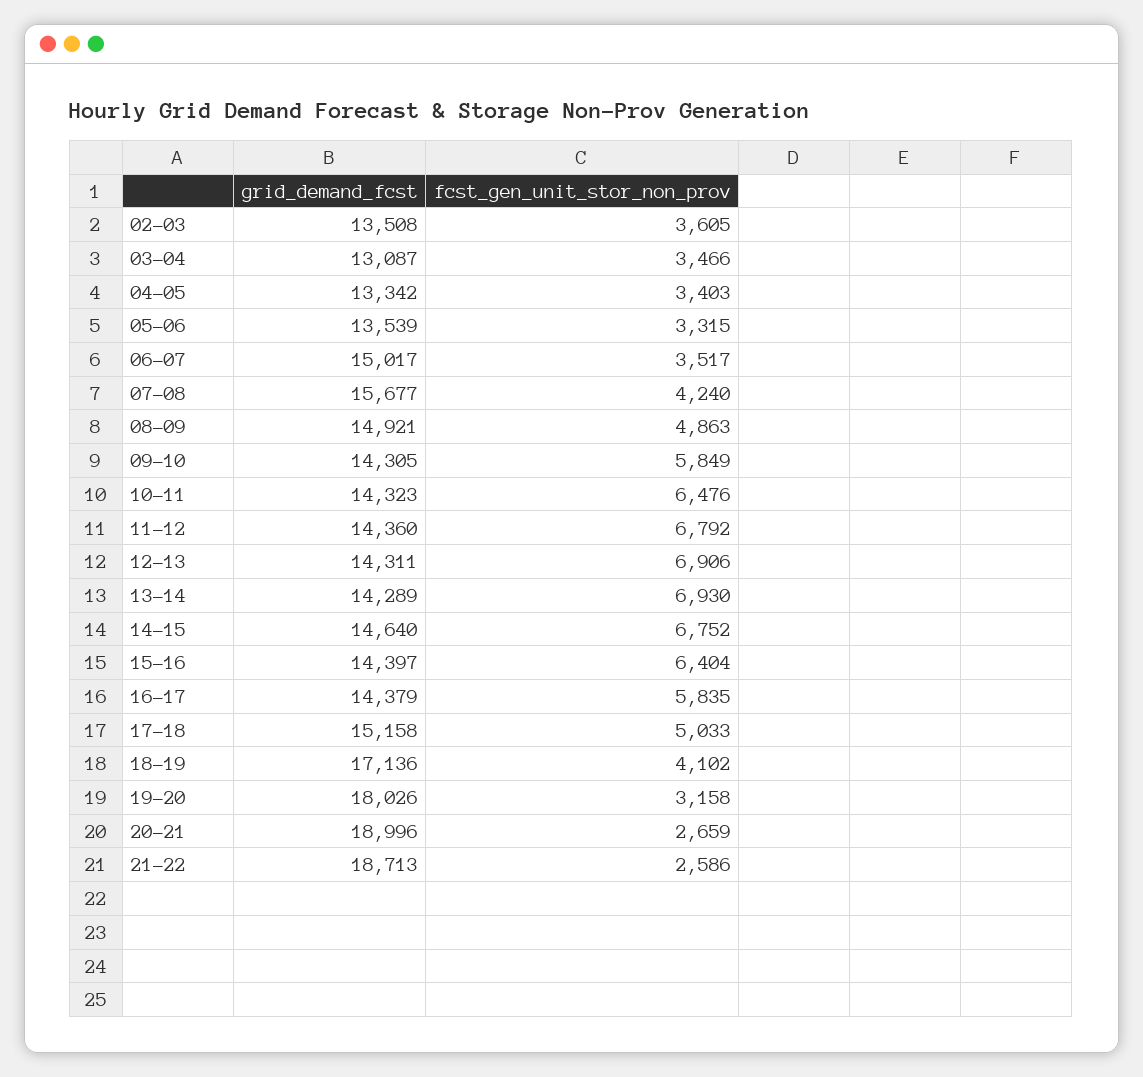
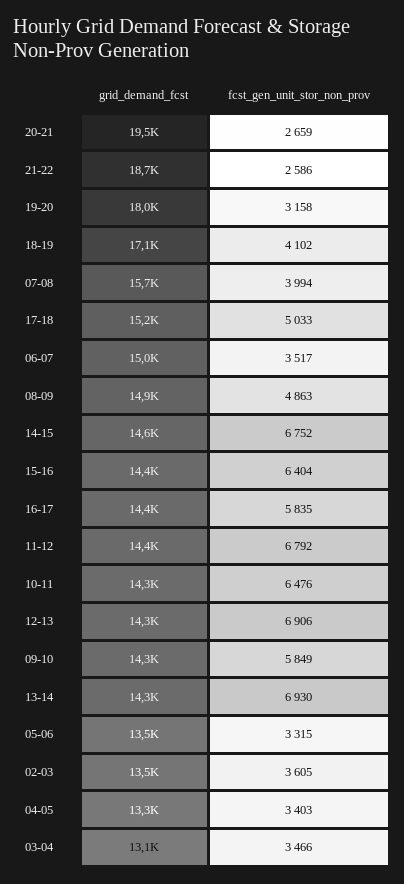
fcst_gen_unit_stor_non_prov, 07-08: 4240 -> 3994
grid_demand_fcst, 20-21: 18996 -> 19500

